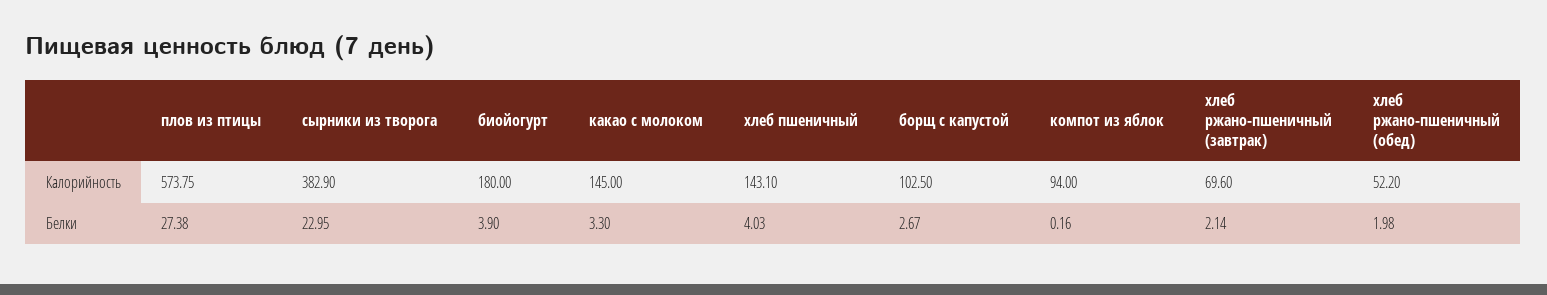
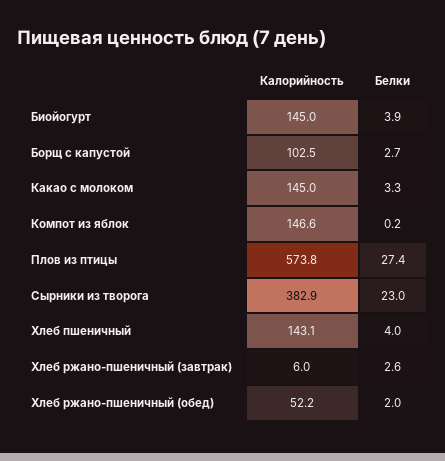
биойогурт, Калорийность: 180 -> 145
компот из яблок, Калорийность: 94 -> 146.6
хлеб ржано-пшеничный (завтрак), Калорийность: 69.6 -> 6
хлеб ржано-пшеничный (завтрак), Белки: 2.14 -> 2.6

